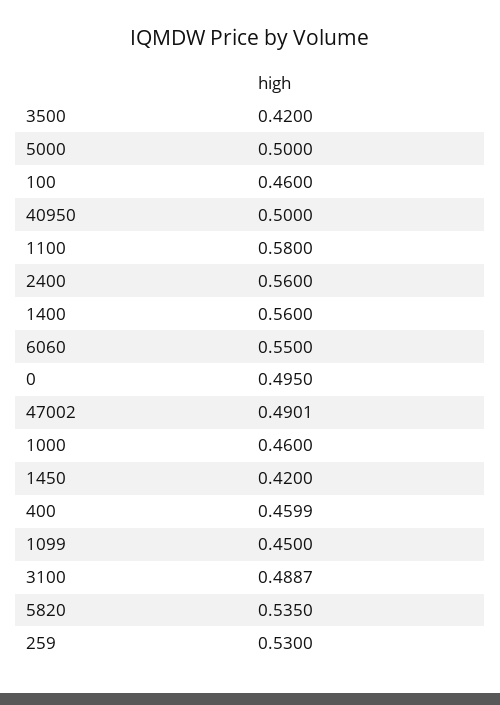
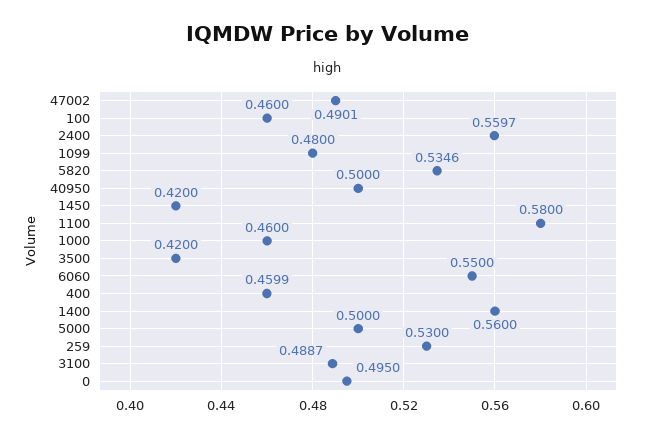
2400: 0.56 -> 0.5597
1099: 0.45 -> 0.48
5820: 0.535 -> 0.5346

